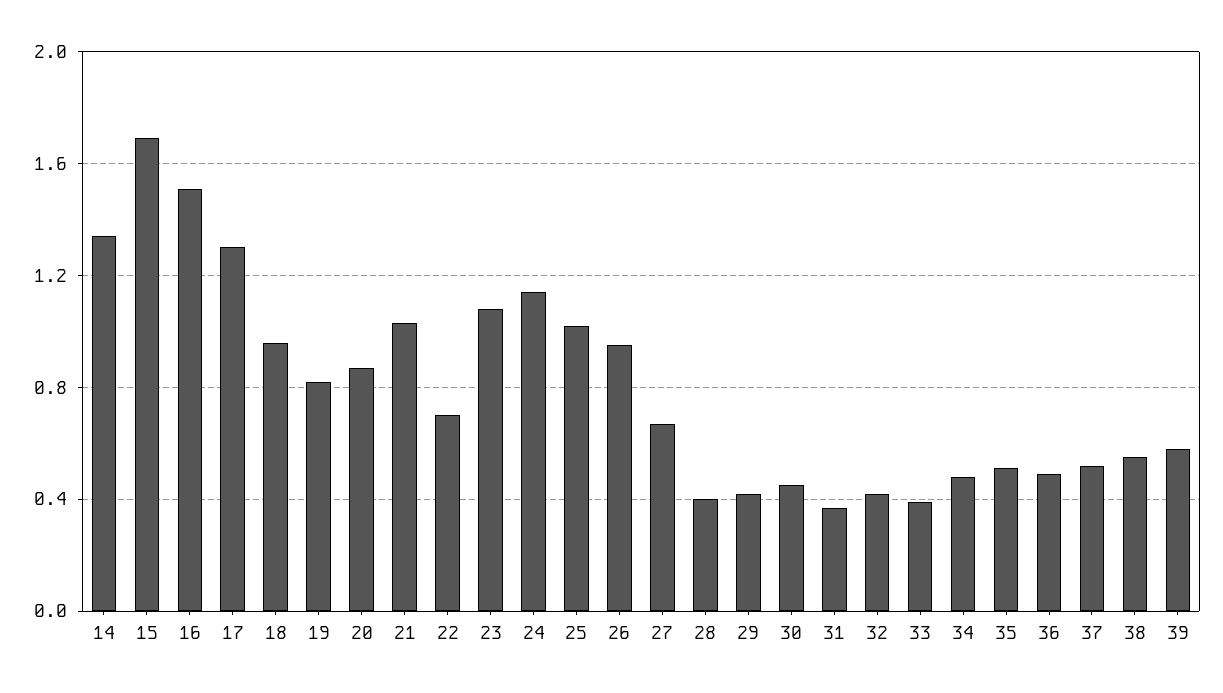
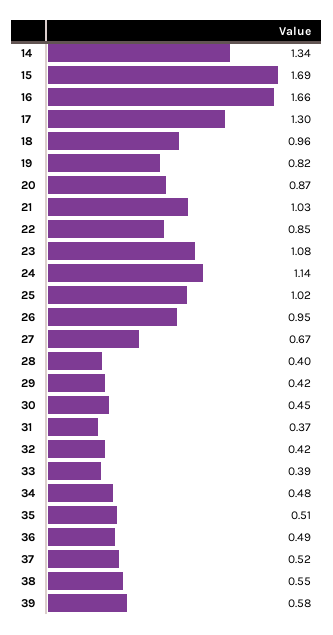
16: 1.5 -> 1.66
22: 0.7 -> 0.85

